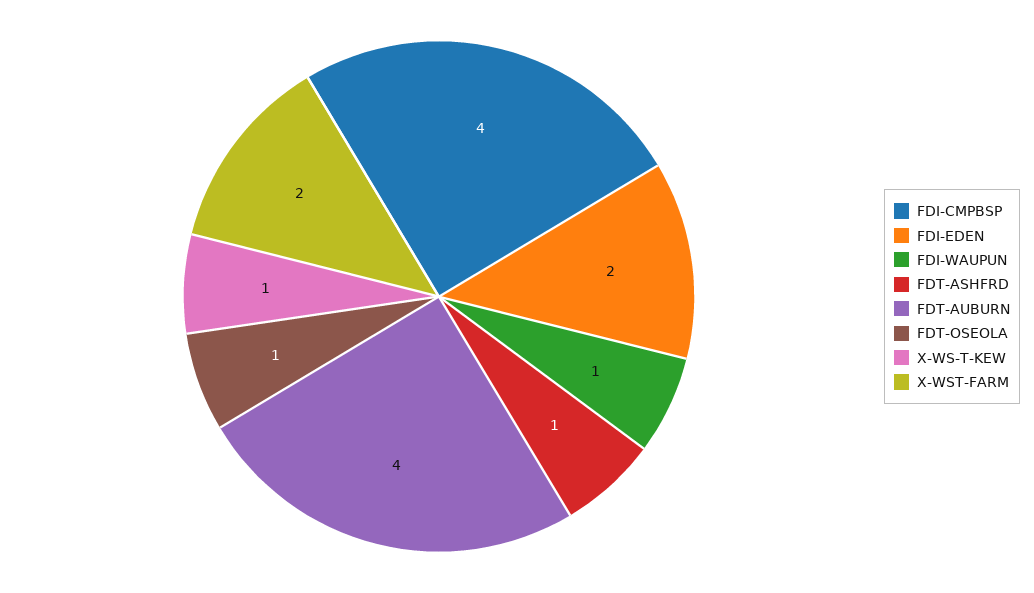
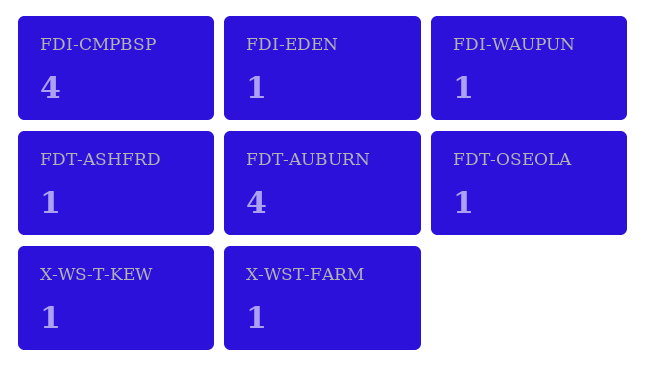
FDI-EDEN: 2 -> 1
X-WST-FARM: 2 -> 1

